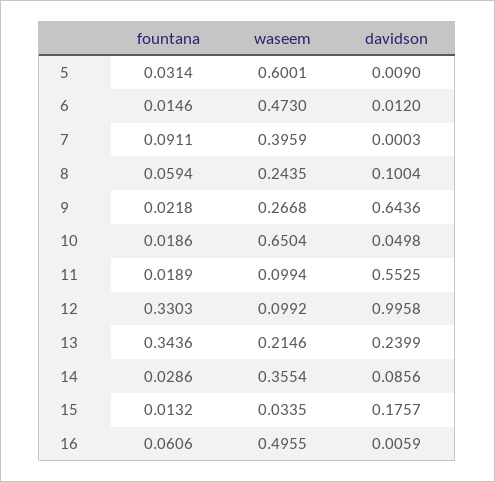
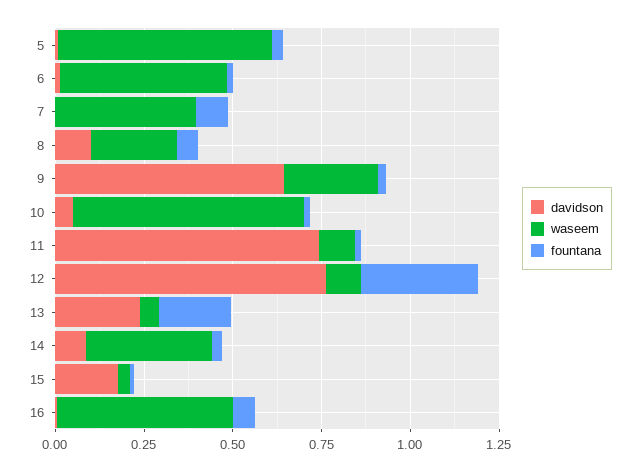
davidson, 11: 0.5525 -> 0.75
davidson, 12: 0.9958 -> 0.75
fountana, 13: 0.3436 -> 0.2
waseem, 13: 0.2146 -> 0.05

